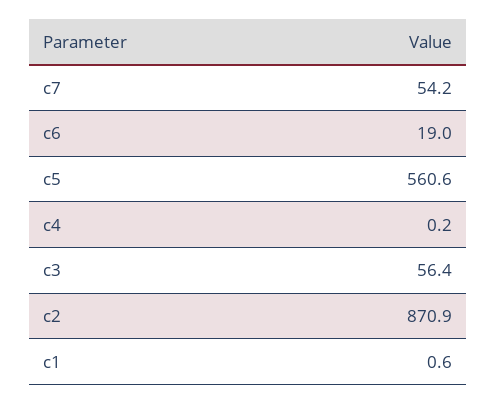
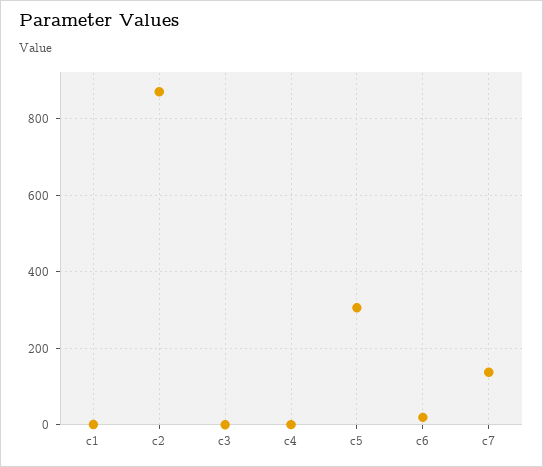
c7: 54.2 -> 140
c5: 560.6 -> 300
c3: 56.4 -> 0

